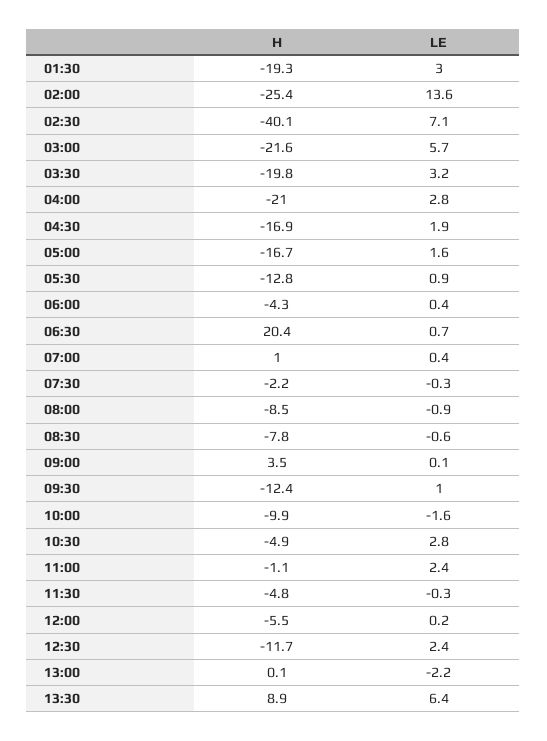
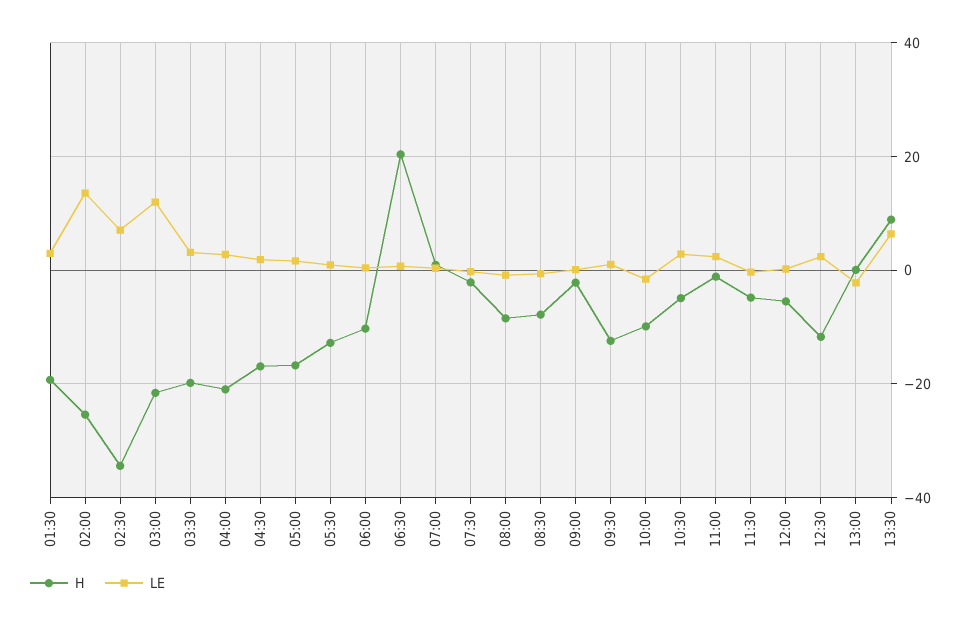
H, 02:30: -40.1 -> -34
LE, 03:00: 5.7 -> 12
H, 06:00: -4.3 -> -10
H, 09:00: 3.5 -> -2

